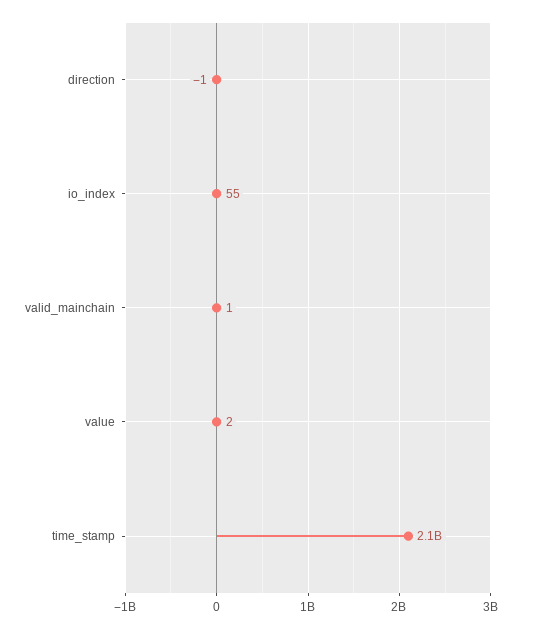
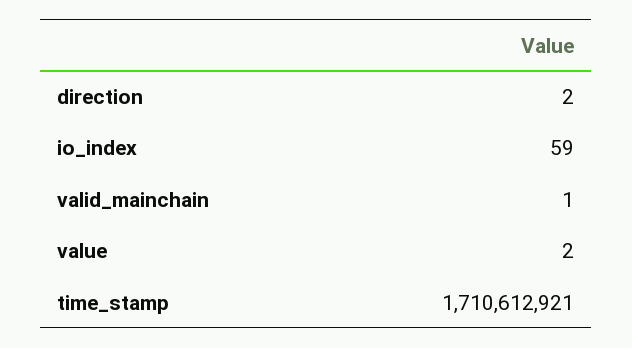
direction: -1 -> 2
io_index: 55 -> 59
time_stamp: 2100000000 -> 1710612921

